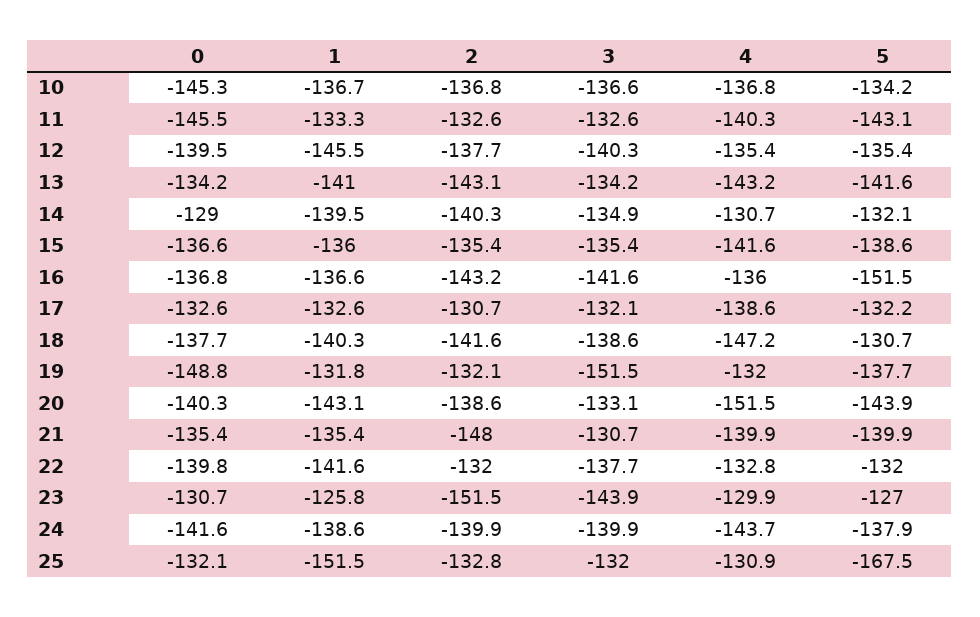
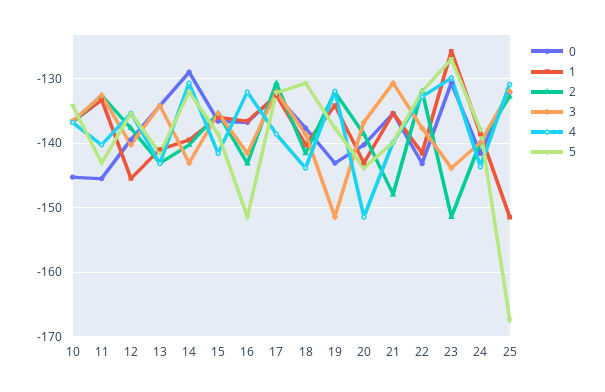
3, 14: -134.9 -> -143
4, 16: -136 -> -132
4, 18: -147.2 -> -144
0, 19: -148.8 -> -143
1, 19: -131.8 -> -134
3, 20: -133.1 -> -137
0, 22: -139.8 -> -143

